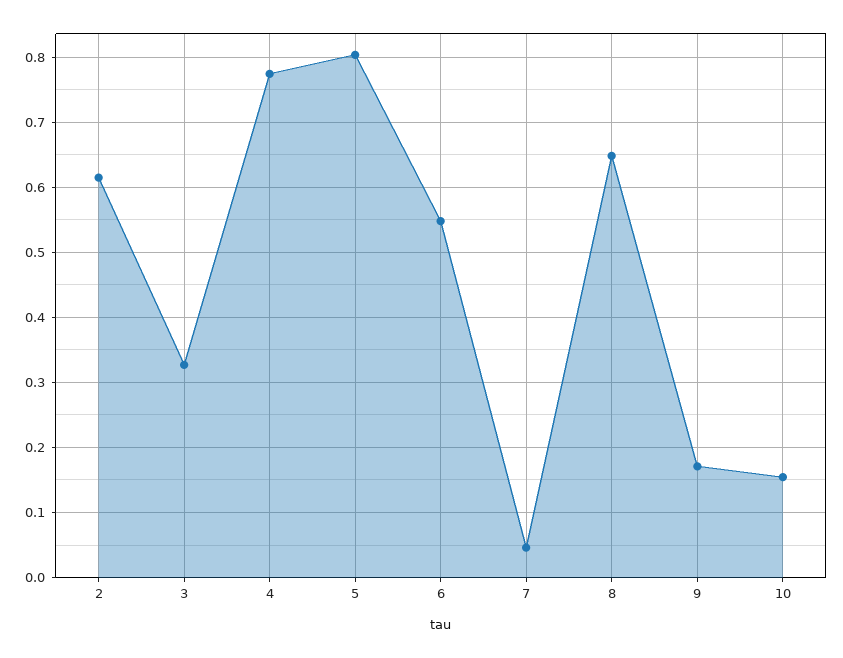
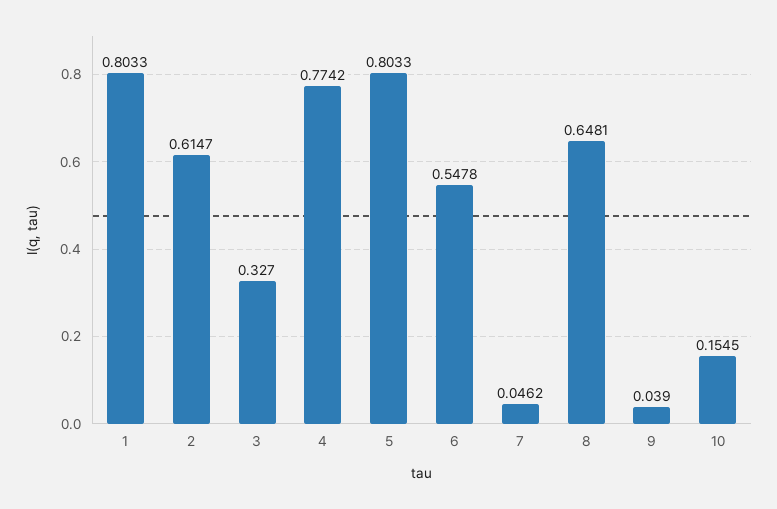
9: 0.17 -> 0.039
1: none -> 0.8033

